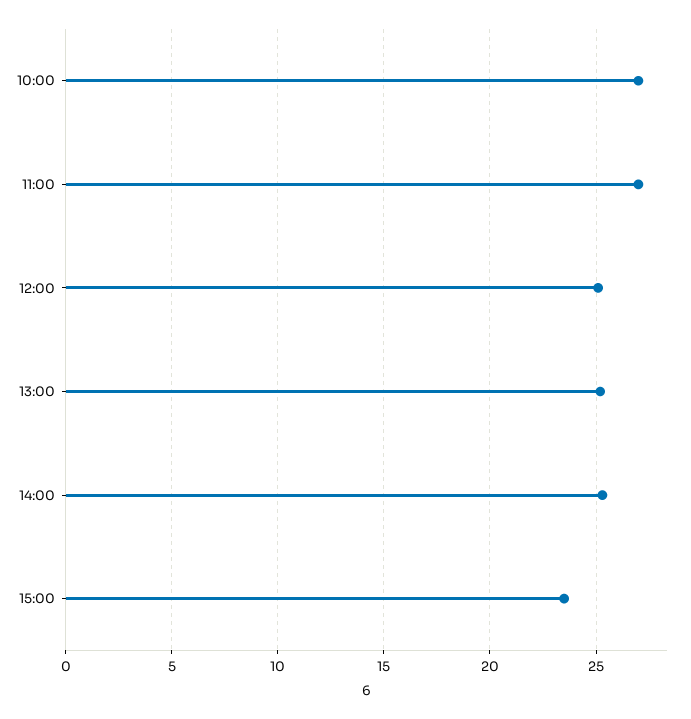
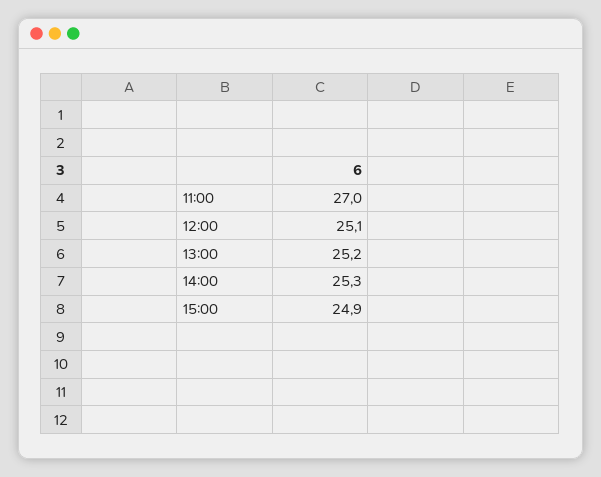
10:00: 27 -> none
15:00: 23.5 -> 24.9

